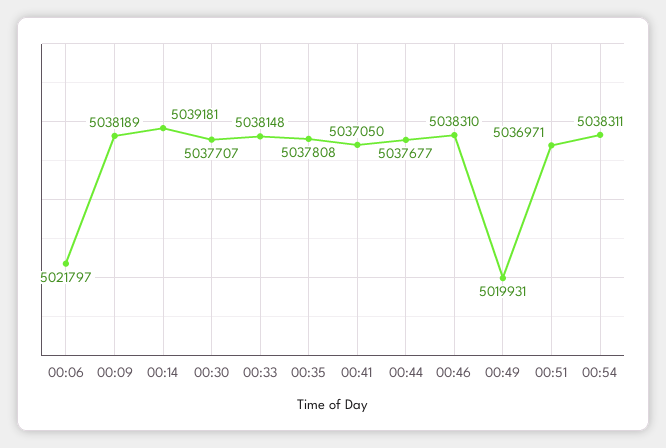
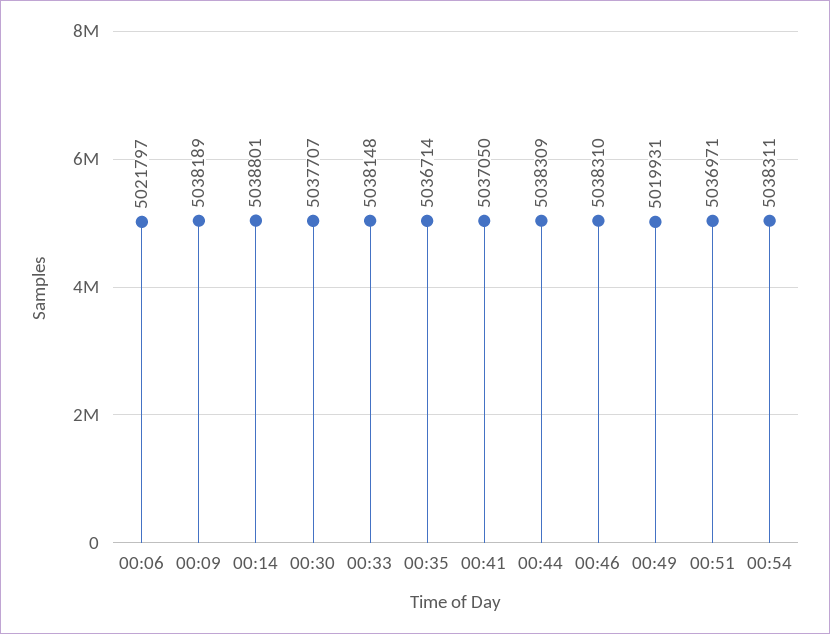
00:14: 5039181 -> 5038801
00:35: 5037808 -> 5036714
00:44: 5037677 -> 5038309

